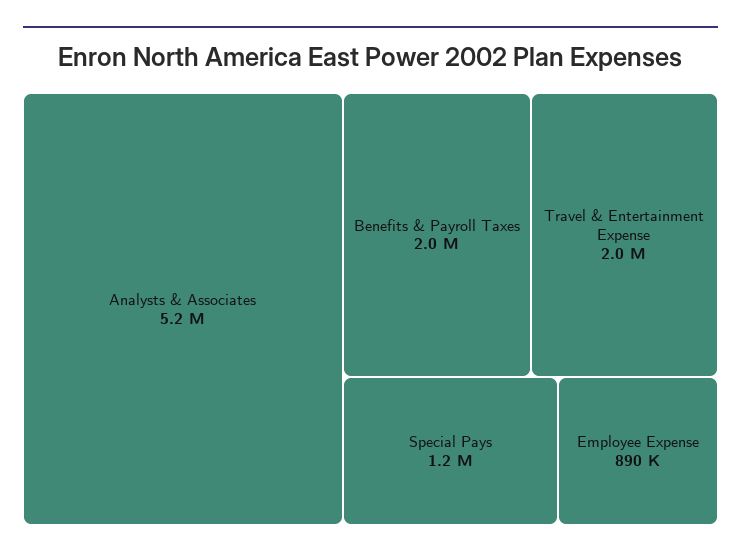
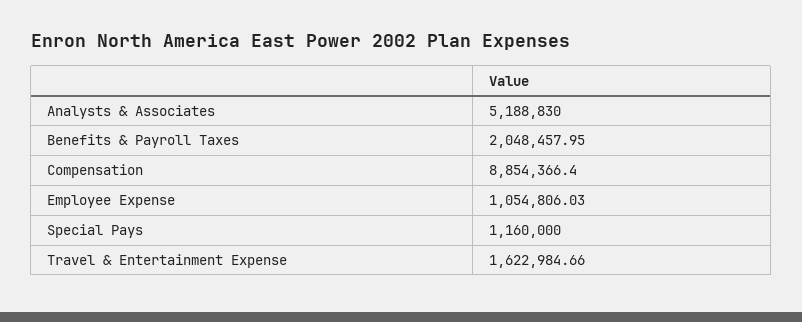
Travel & Entertainment Expense: 2000000 -> 1622984.66
Employee Expense: 890000 -> 1054806.03
Compensation: none -> 8854366.4

